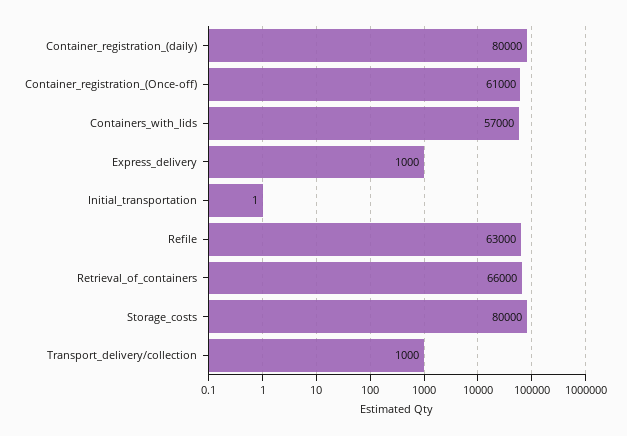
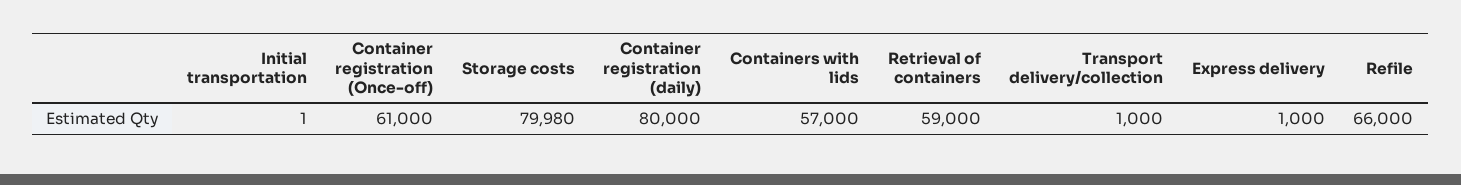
Refile: 63000 -> 66000
Retrieval_of_containers: 66000 -> 59000
Storage_costs: 80000 -> 79980

